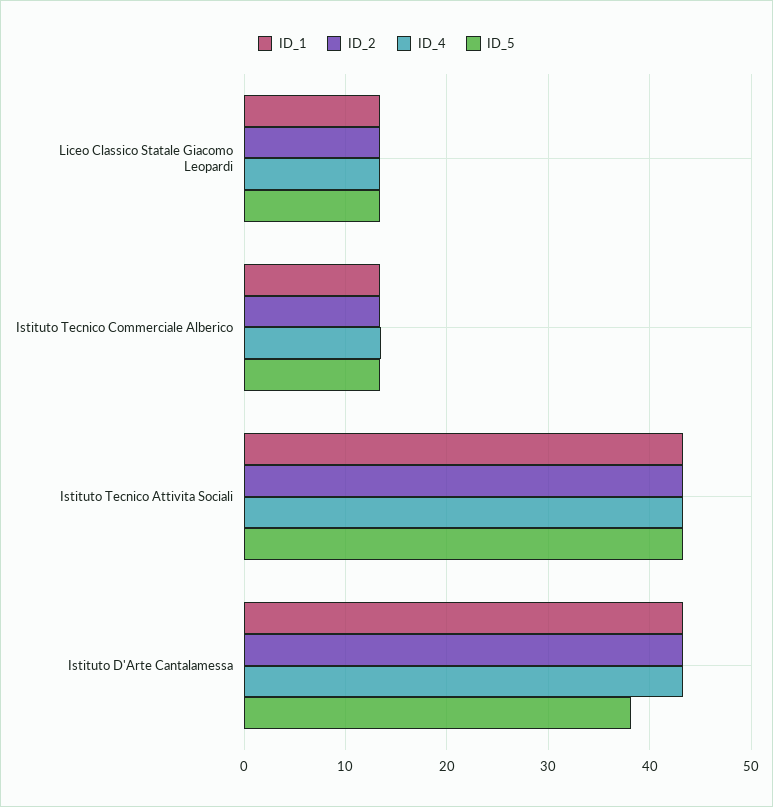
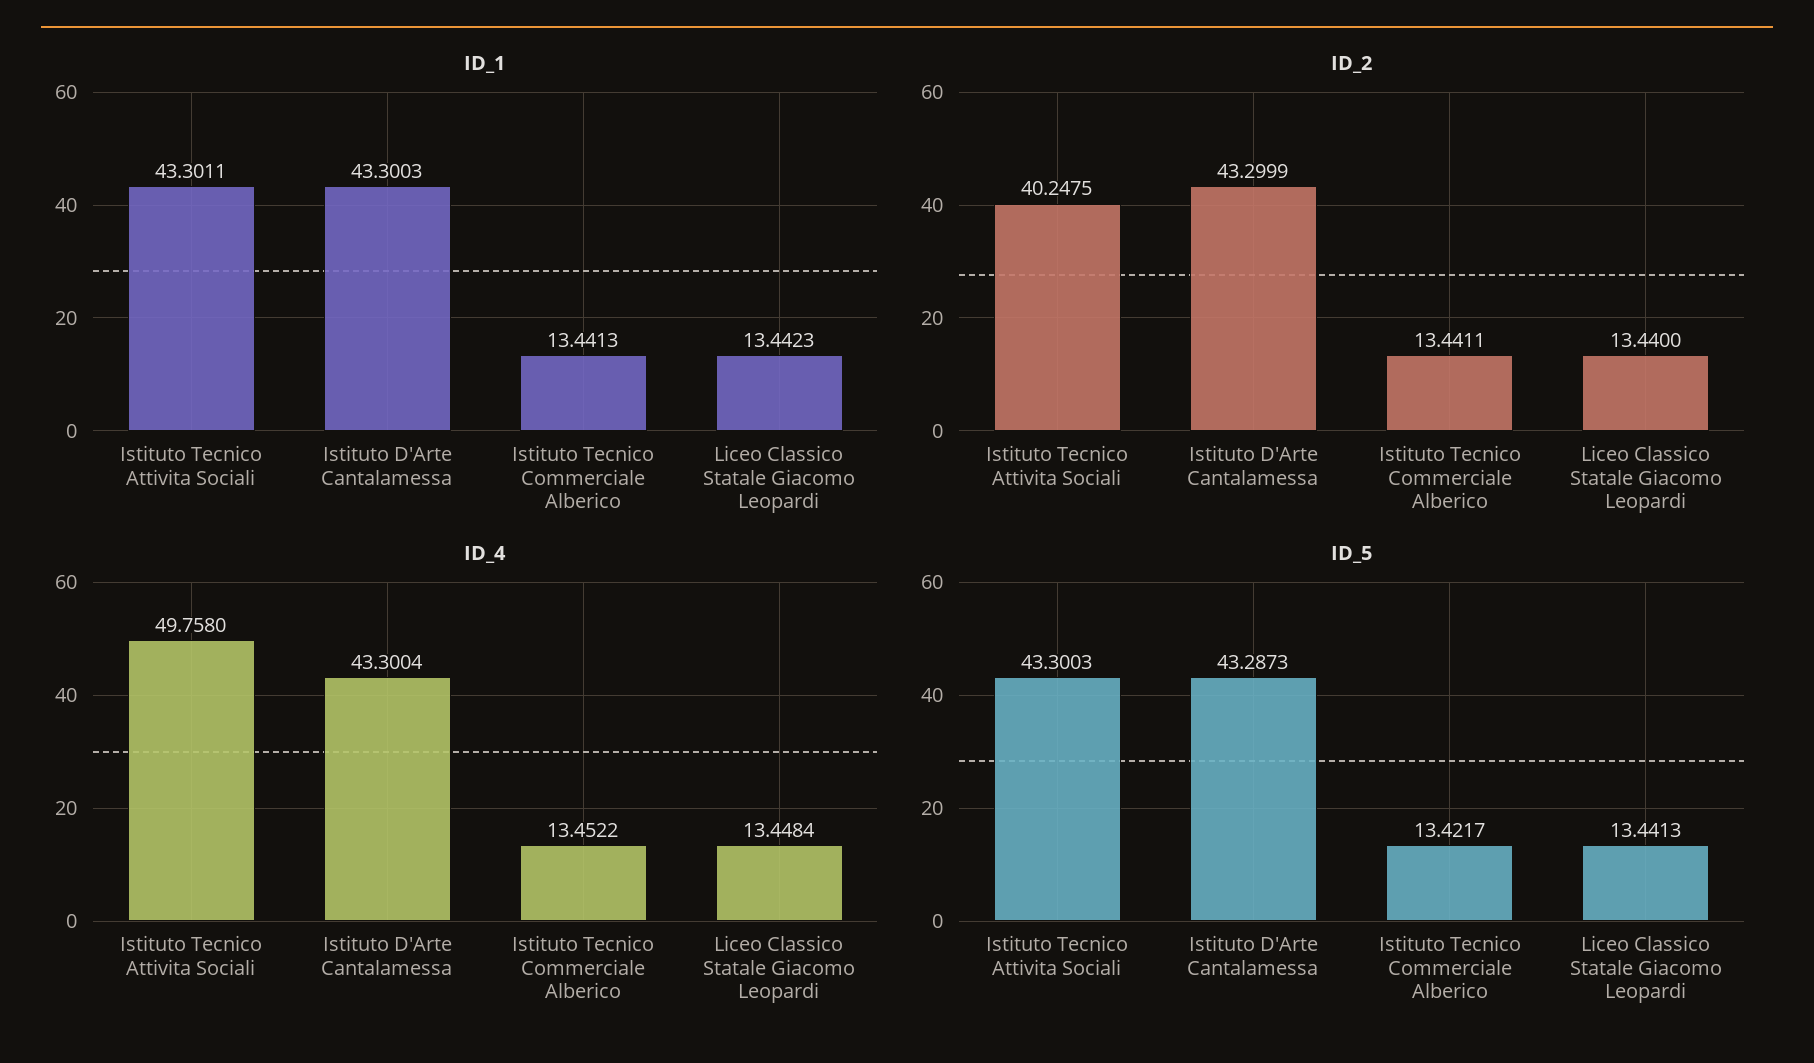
ID_2, Istituto Tecnico Attivita Sociali: 43 -> 40.2475
ID_4, Istituto Tecnico Attivita Sociali: 43 -> 49.758
ID_5, Istituto D'Arte Cantalamessa: 38 -> 43.2873

